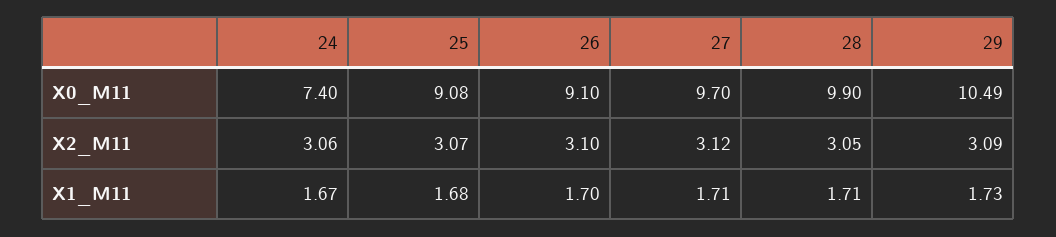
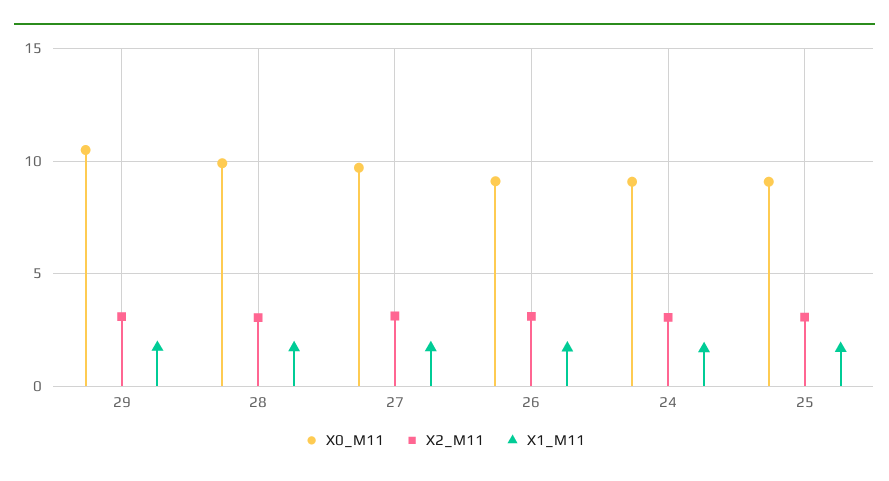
X0_M11, 24: 7.4 -> 9

